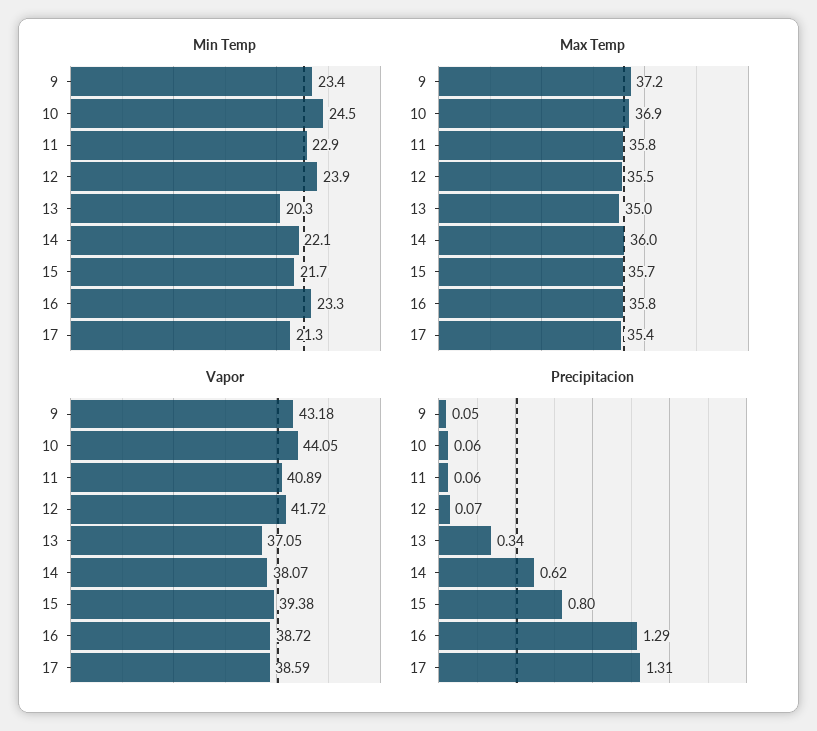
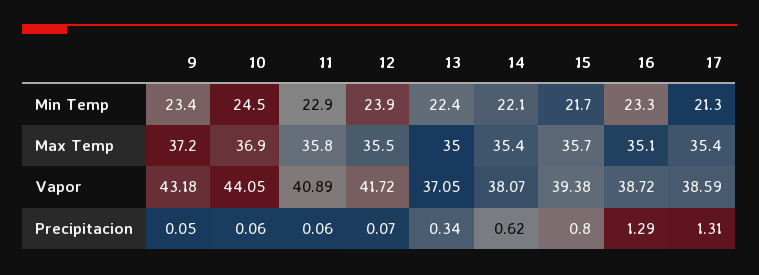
Min Temp, 13: 20.3 -> 22.4
Max Temp, 14: 36 -> 35.4
Max Temp, 16: 35.8 -> 35.1

